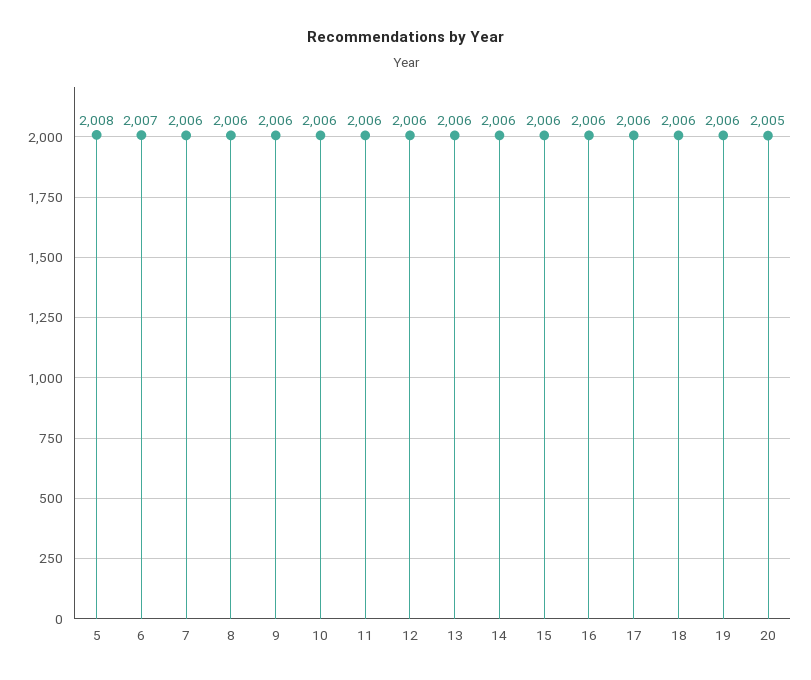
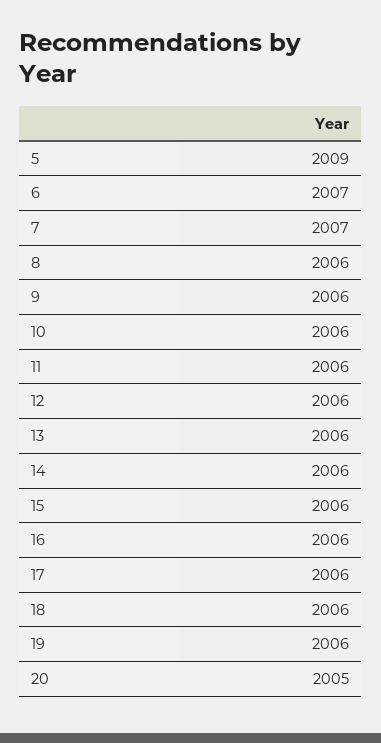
5: 2008 -> 2009
7: 2006 -> 2007

